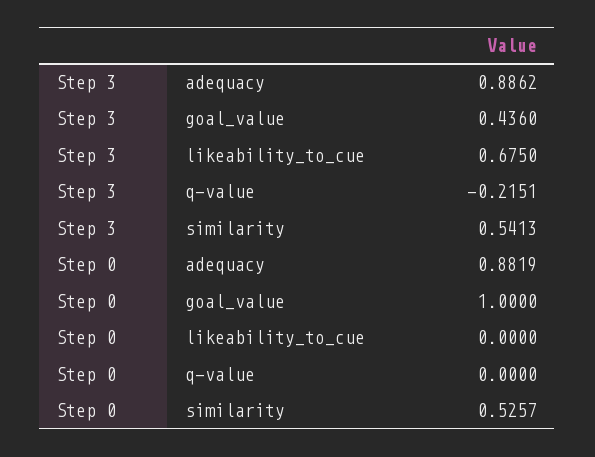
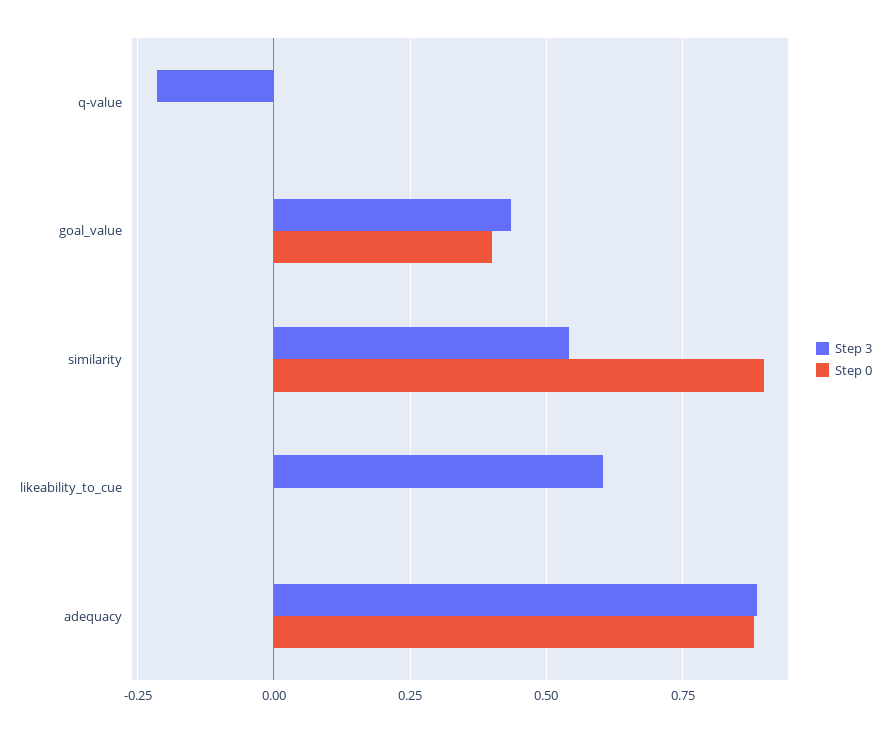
Step 3, likeability_to_cue: 0.675 -> 0.6
Step 0, goal_value: 1 -> 0.4
Step 0, similarity: 0.5257 -> 0.9

